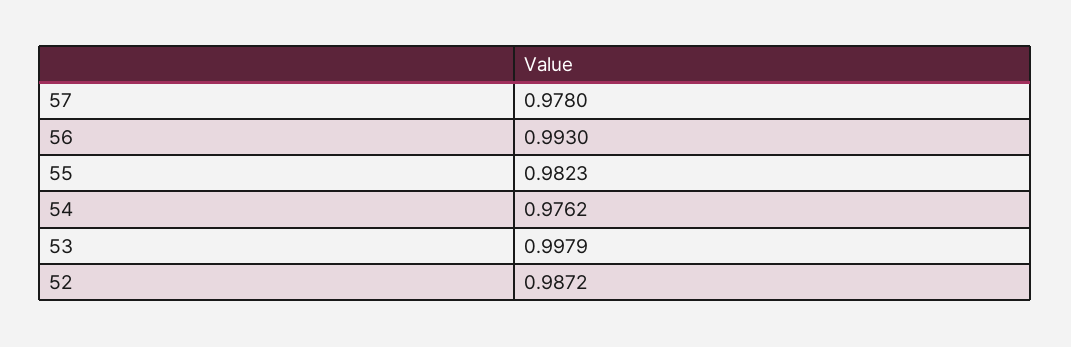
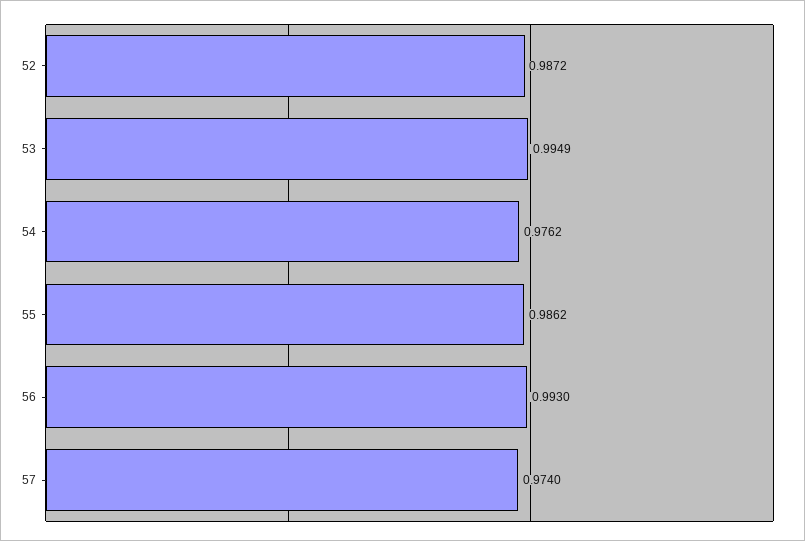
57: 0.978 -> 0.974
55: 0.9823 -> 0.9862
53: 0.9979 -> 0.9949

